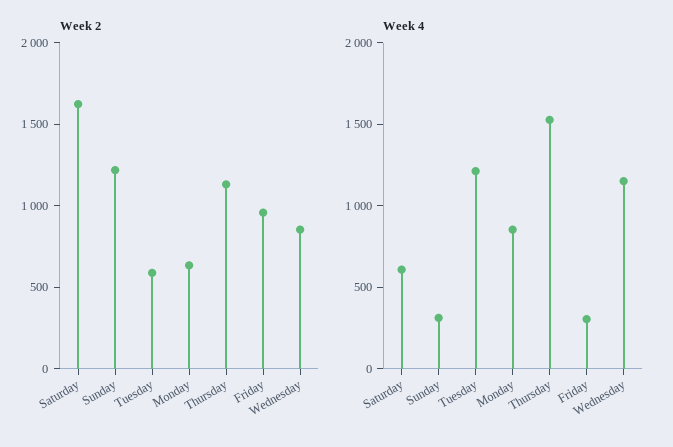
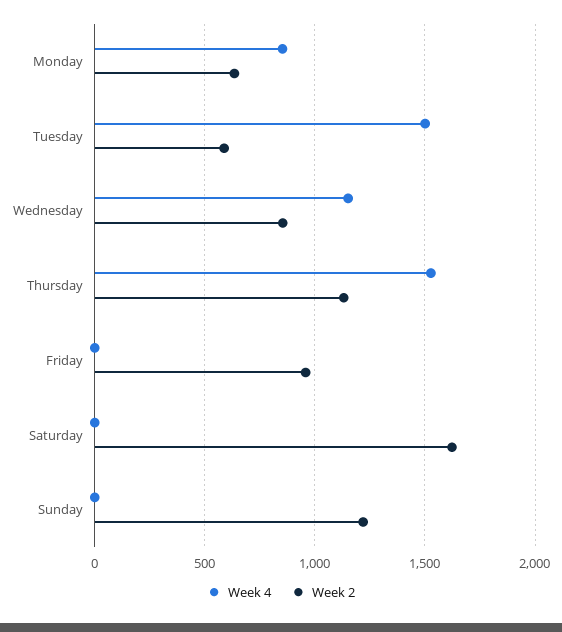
Week 4, Saturday: 600 -> 0
Week 4, Sunday: 300 -> 0
Week 4, Tuesday: 1200 -> 1500
Week 4, Friday: 300 -> 0

